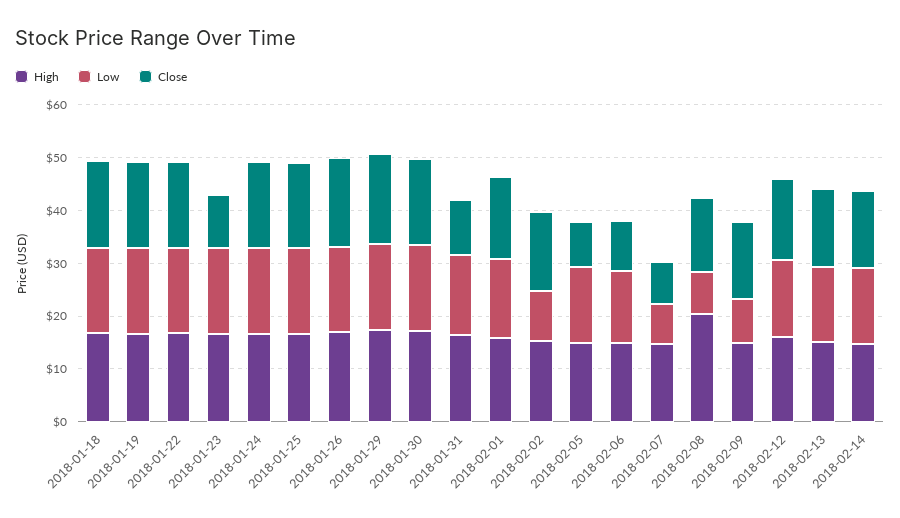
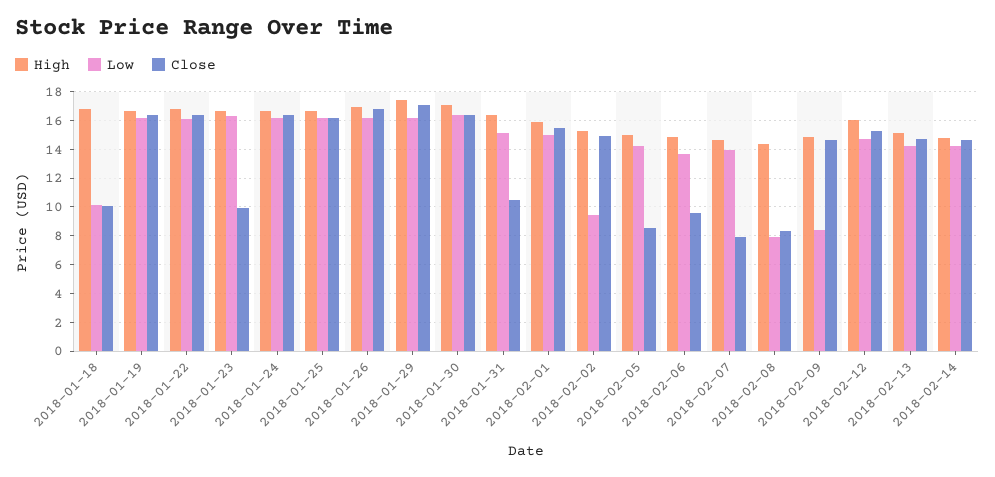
Low, 2018-01-18: 16 -> 10
Close, 2018-01-18: 16 -> 10
Low, 2018-02-07: 8 -> 14
High, 2018-02-08: 20 -> 14.5
Close, 2018-02-08: 14 -> 8.5

